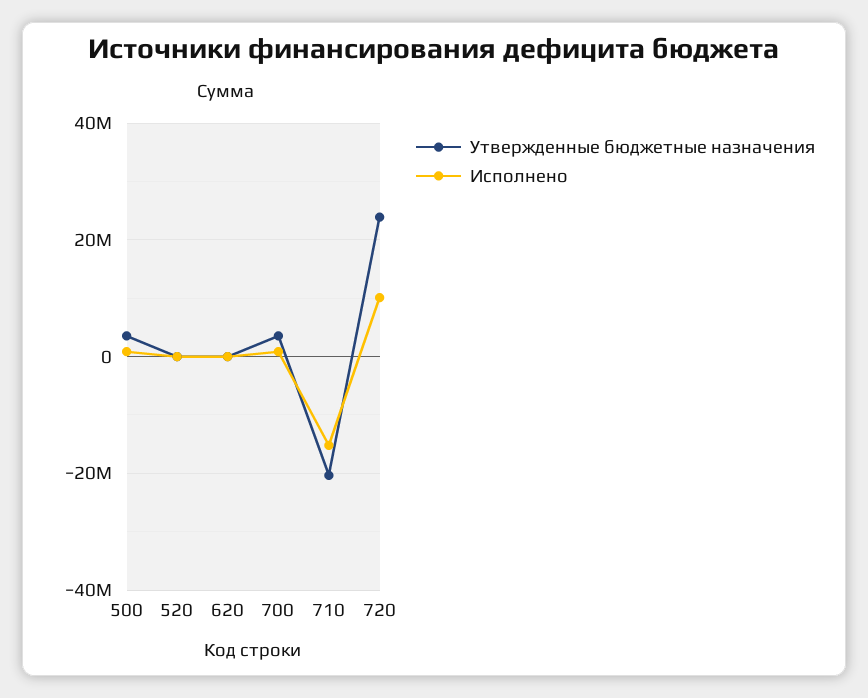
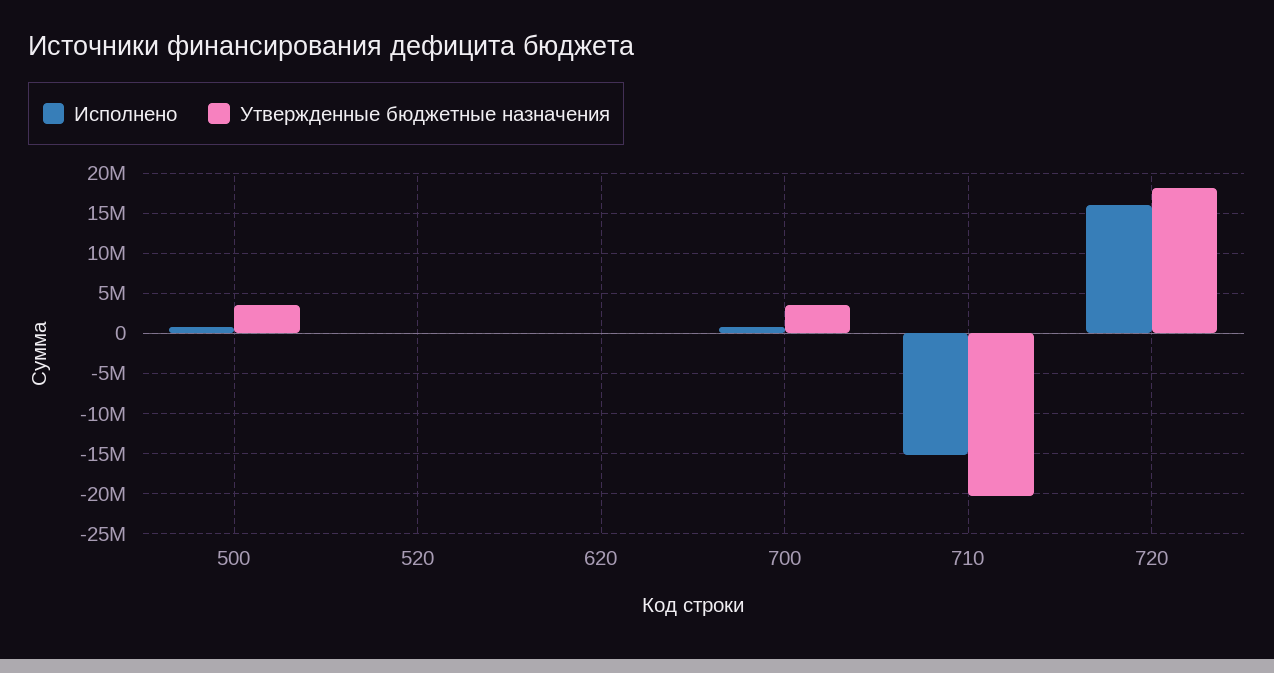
Утвержденные бюджетные назначения, 720: 24000000 -> 18000000
Исполнено, 720: 10000000 -> 16000000

